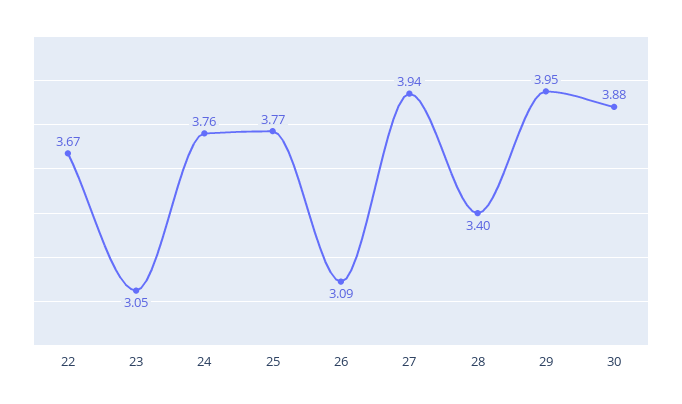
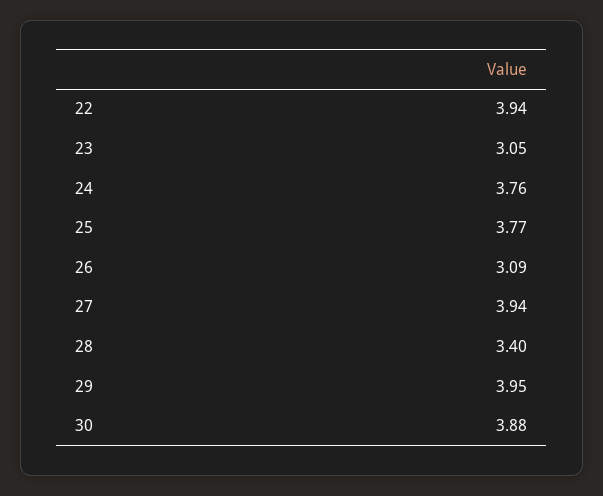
22: 3.67 -> 3.94

